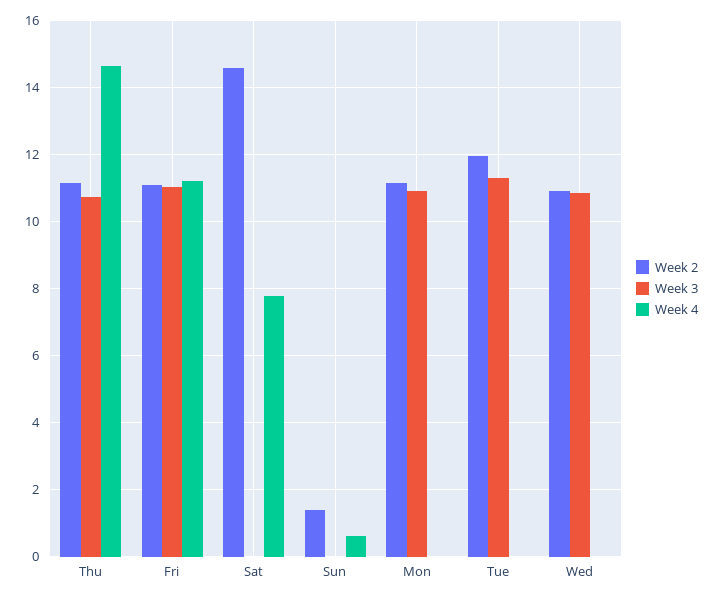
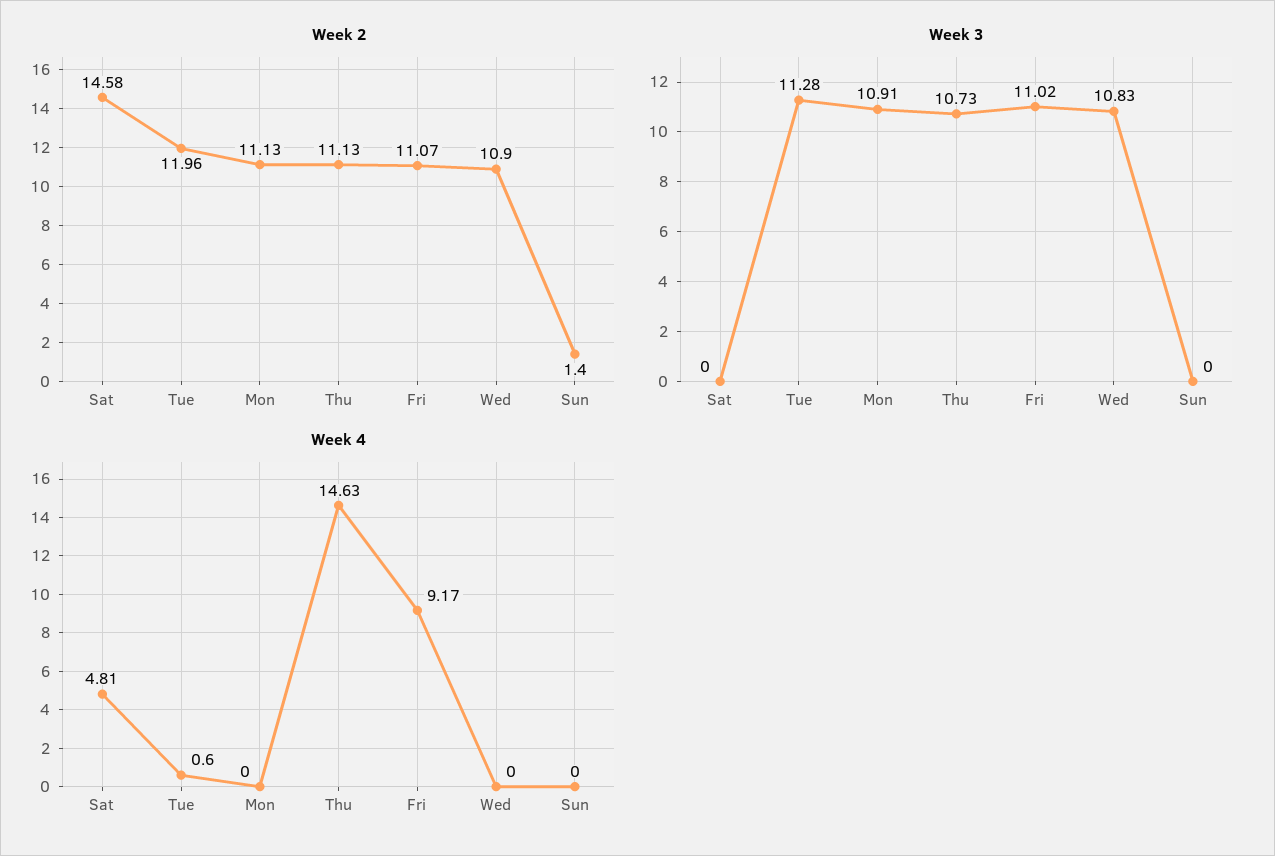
Week 4, Fri: 11.2 -> 9.17
Week 4, Sat: 7.8 -> 4.81
Week 4, Sun: 0.6 -> 0
Week 4, Tue: 0 -> 0.6

